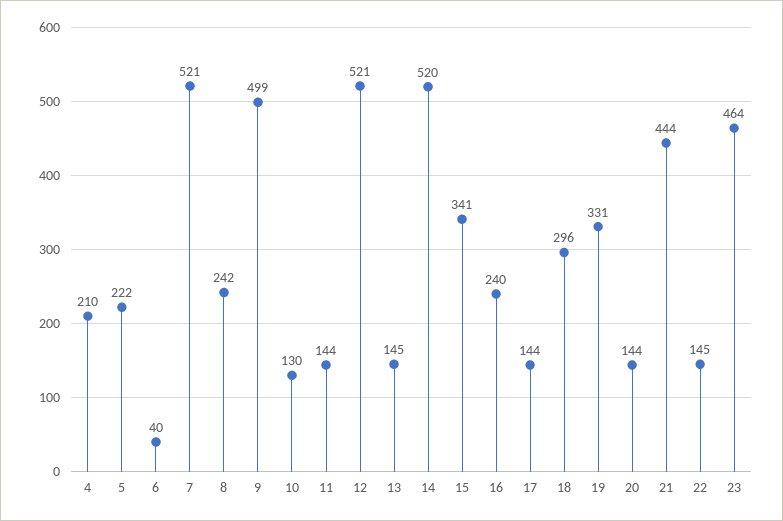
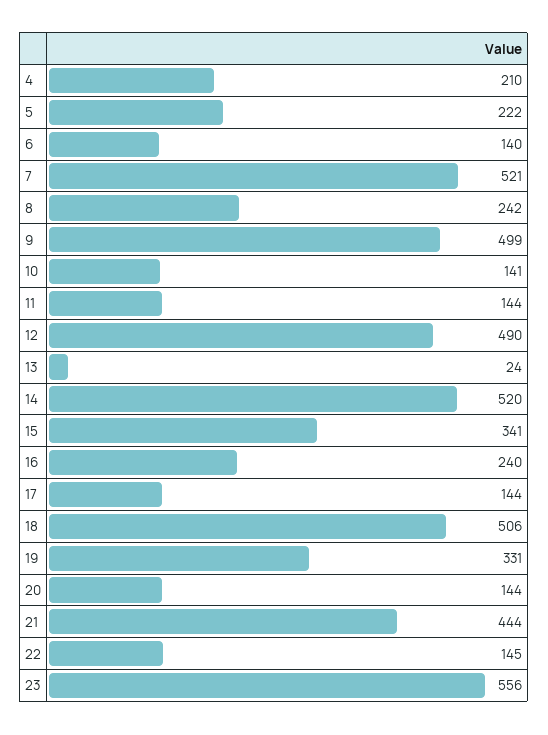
6: 40 -> 140
10: 130 -> 141
12: 521 -> 490
13: 145 -> 24
18: 296 -> 506
23: 464 -> 556

